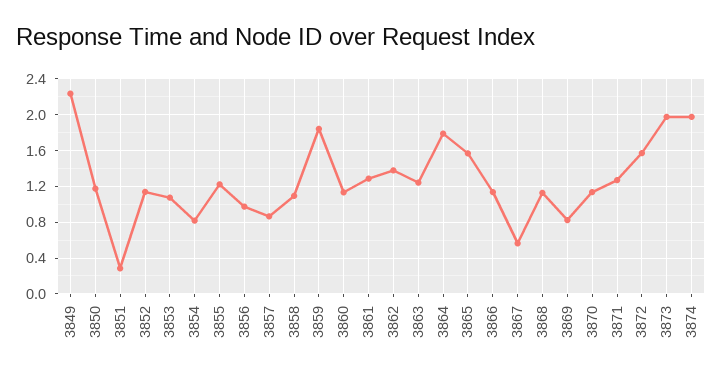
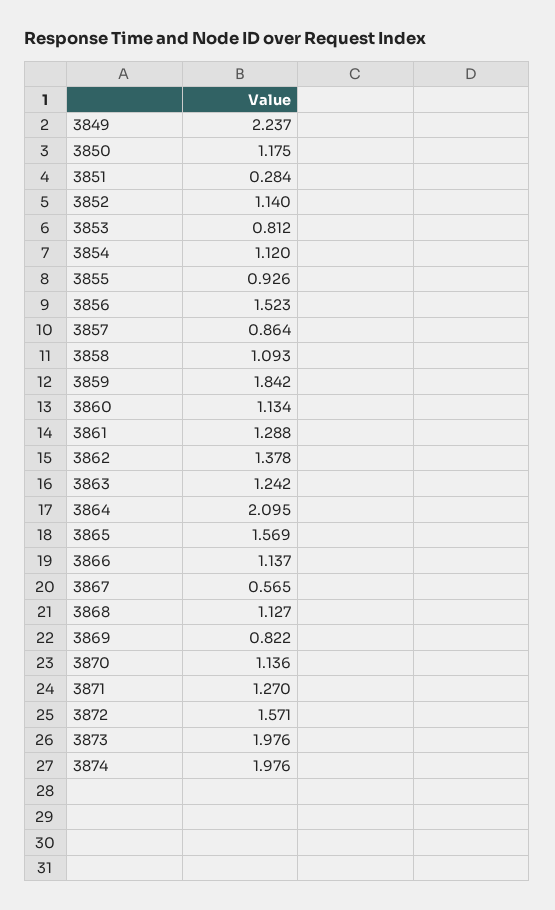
3853: 1.1 -> 0.812
3854: 0.8 -> 1.12
3855: 1.2 -> 0.926
3856: 1 -> 1.523
3864: 1.8 -> 2.095

